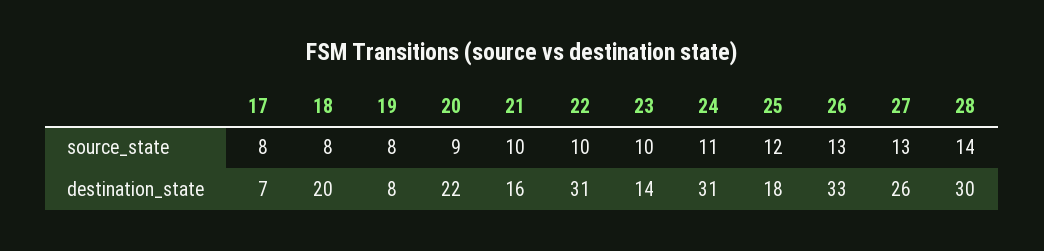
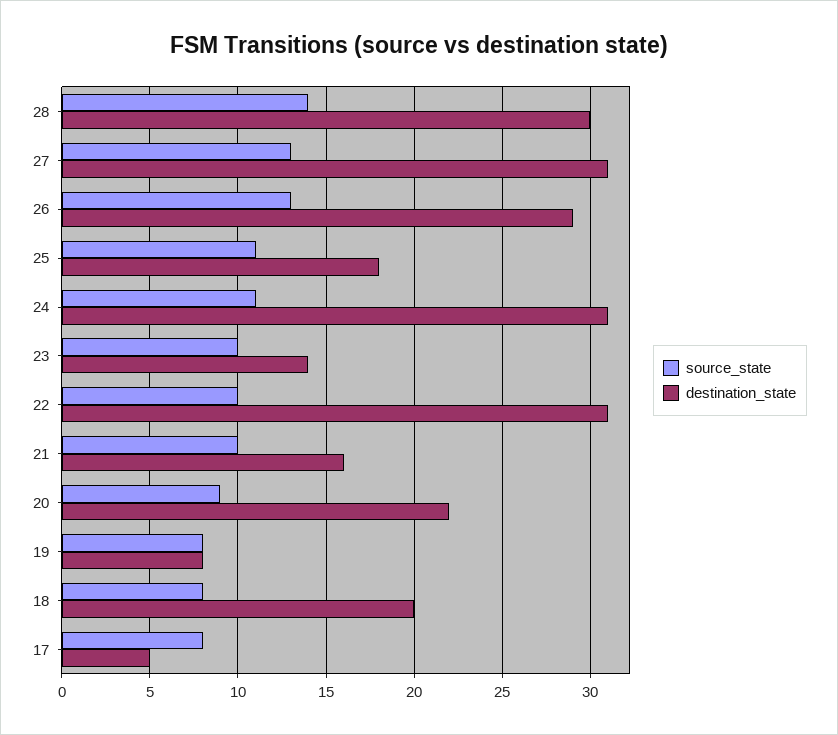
source_state, 25: 12 -> 11
destination_state, 17: 7 -> 5
destination_state, 26: 33 -> 29
destination_state, 27: 26 -> 31

